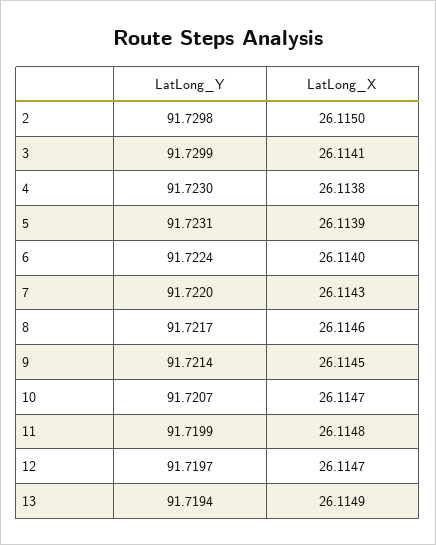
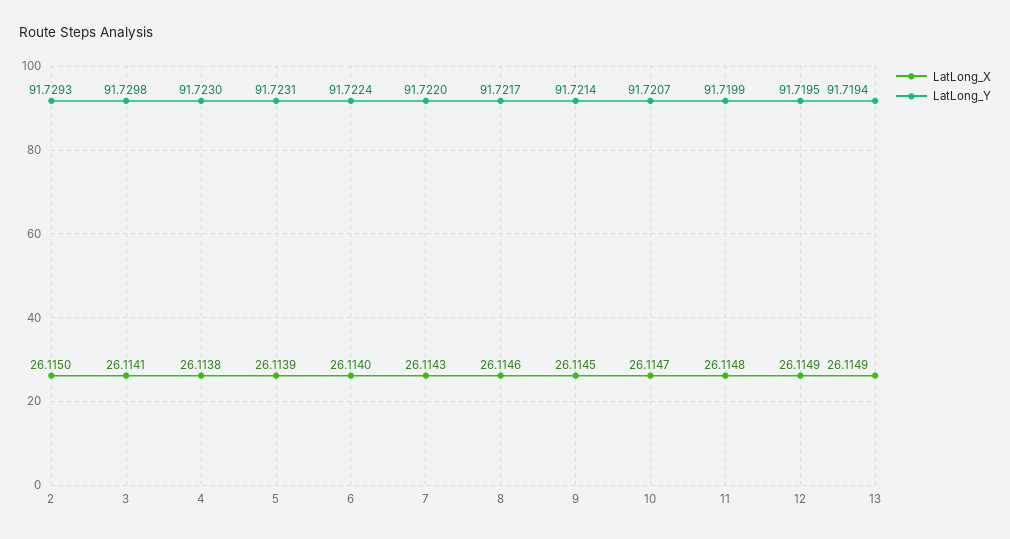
LatLong_Y, 2: 91.7298 -> 91.7293
LatLong_Y, 3: 91.7299 -> 91.7298
LatLong_Y, 12: 91.7197 -> 91.7195
LatLong_X, 12: 26.1147 -> 26.1149

